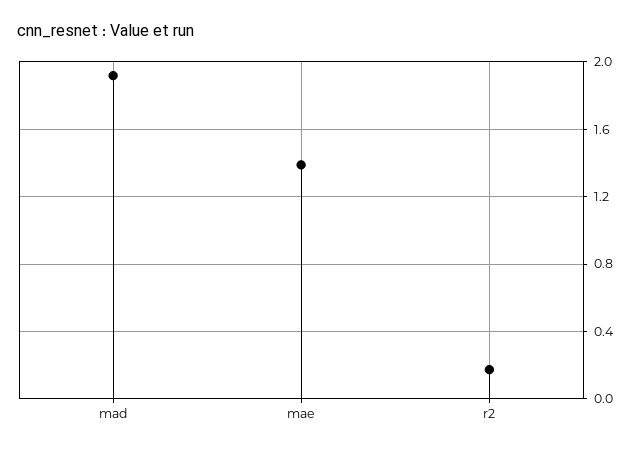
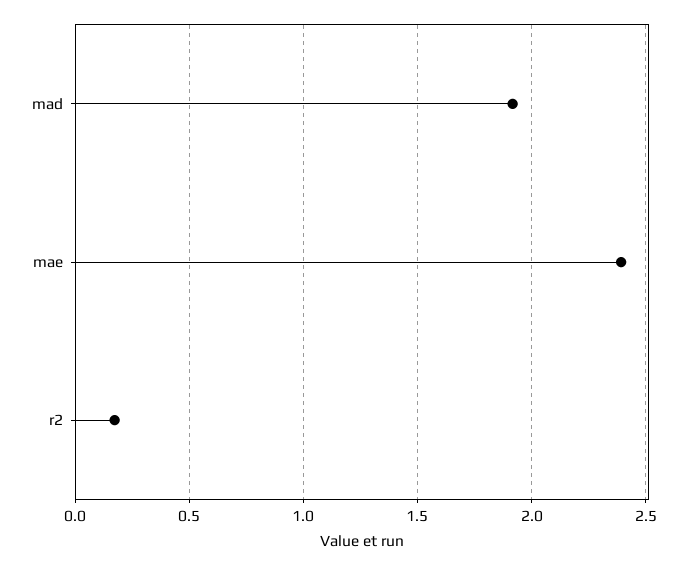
mae: 1.4 -> 2.4

